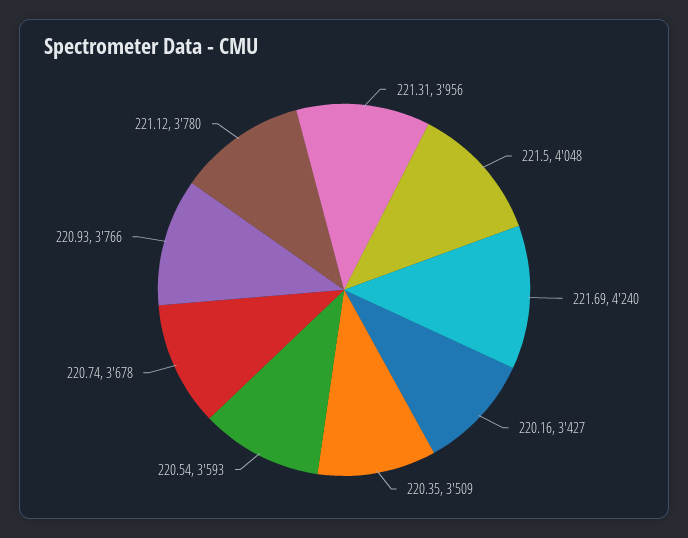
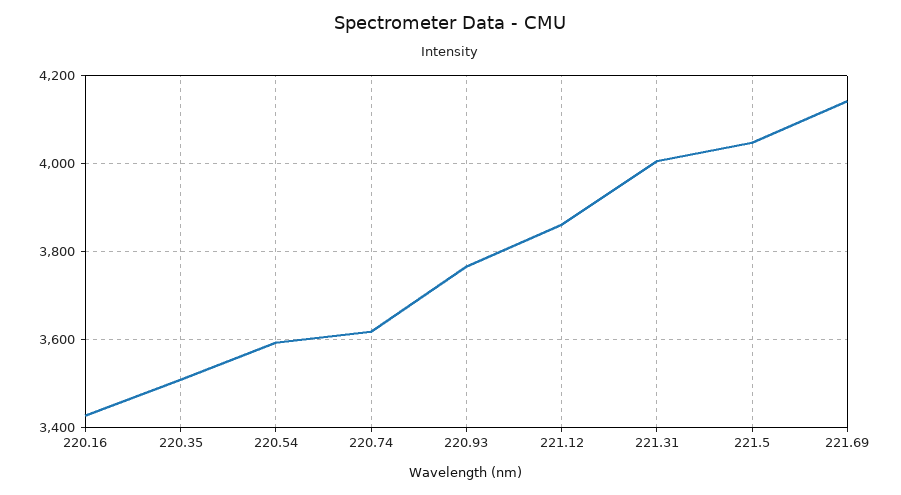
221.31: 3956 -> 4000
221.69: 4240 -> 4140
220.74: 3678 -> 3620
221.12: 3780 -> 3860

